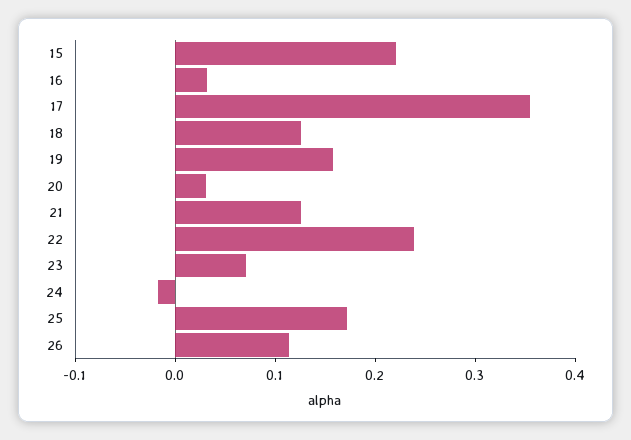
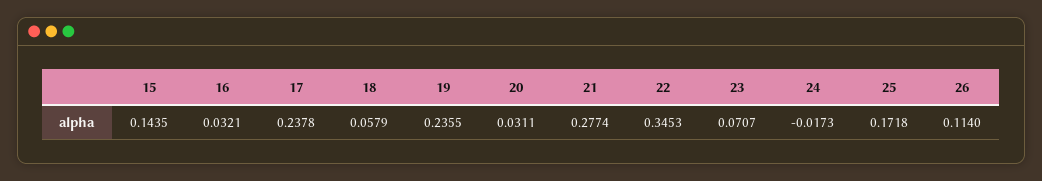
15: 0.22 -> 0.1435
17: 0.36 -> 0.2378
18: 0.12 -> 0.0579
19: 0.16 -> 0.2355
21: 0.12 -> 0.2774
22: 0.24 -> 0.3453

